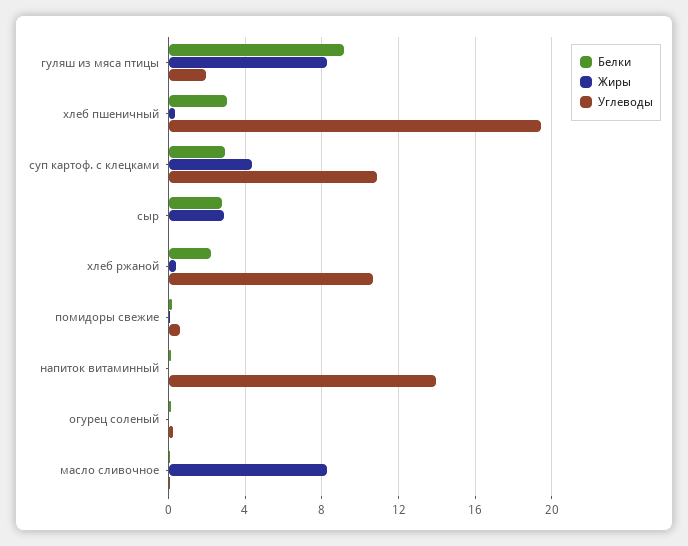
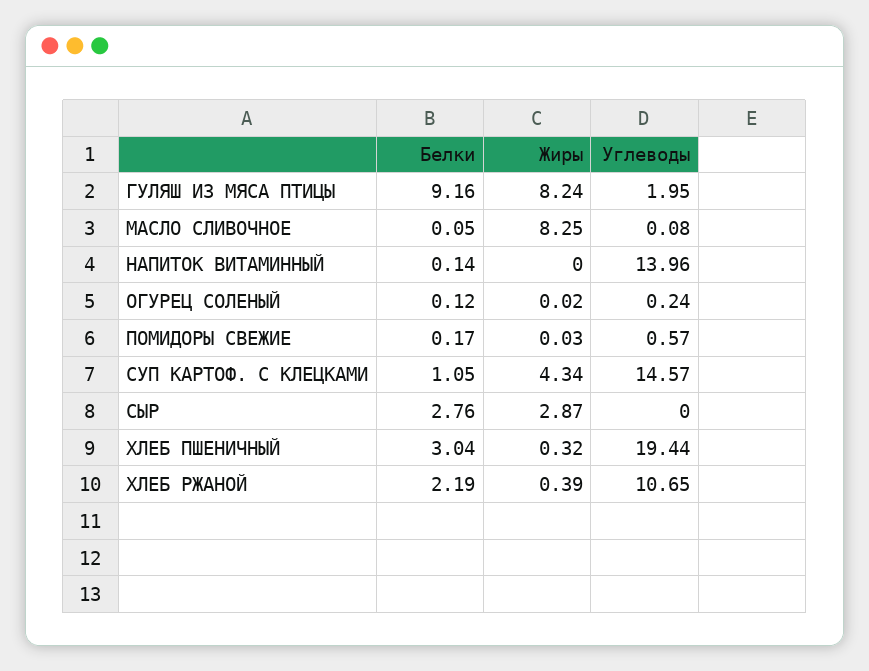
Белки, суп картоф. с клецками: 3 -> 1.05
Углеводы, суп картоф. с клецками: 11 -> 14.57

